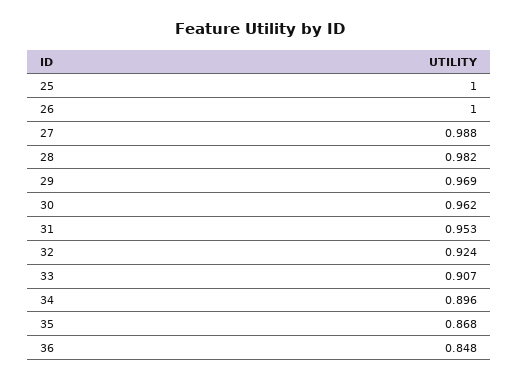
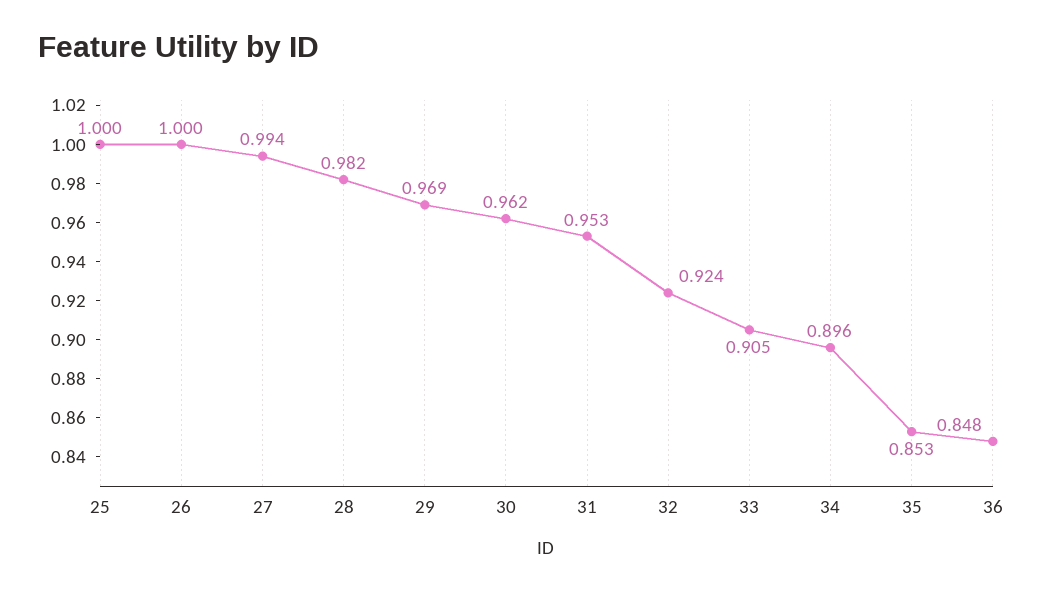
27: 0.988 -> 0.994
33: 0.907 -> 0.905
35: 0.868 -> 0.853

